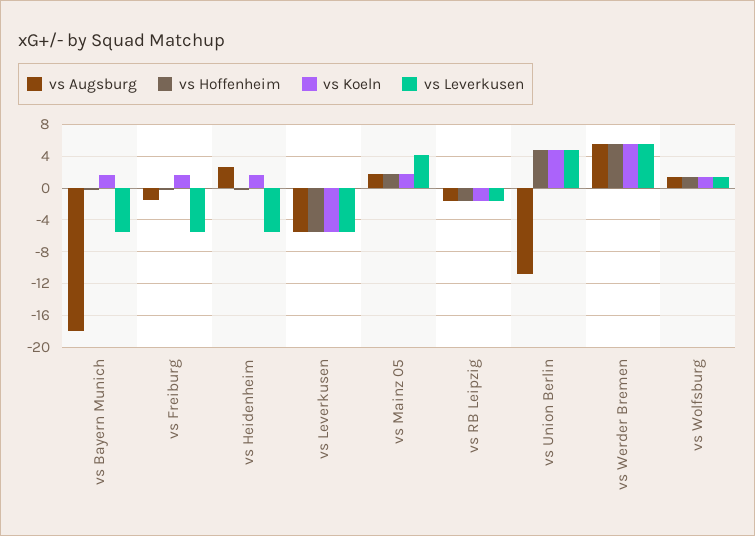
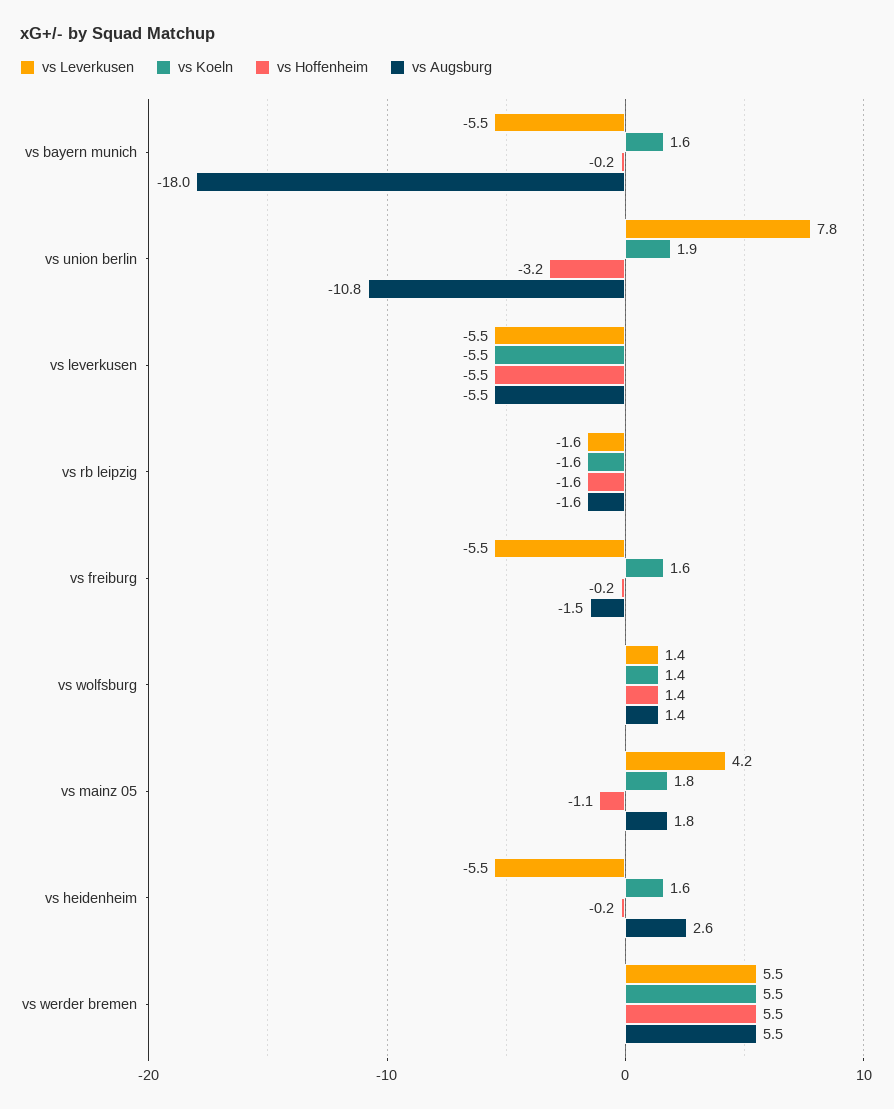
vs Hoffenheim, vs Mainz 05: 2 -> -1.1
vs Hoffenheim, vs Union Berlin: 5 -> -3.2
vs Koeln, vs Union Berlin: 5 -> 1.9
vs Leverkusen, vs Union Berlin: 5 -> 7.8

